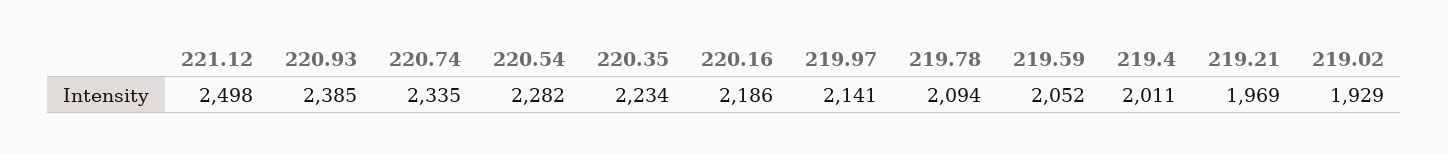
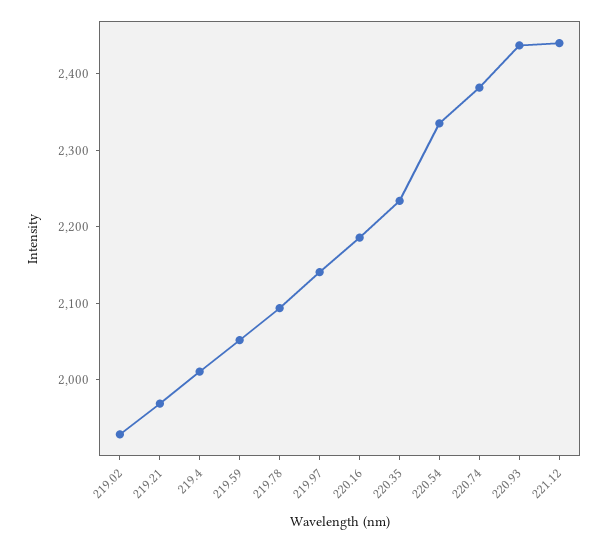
221.12: 2498 -> 2440
220.93: 2385 -> 2440
220.74: 2335 -> 2380
220.54: 2282 -> 2340

